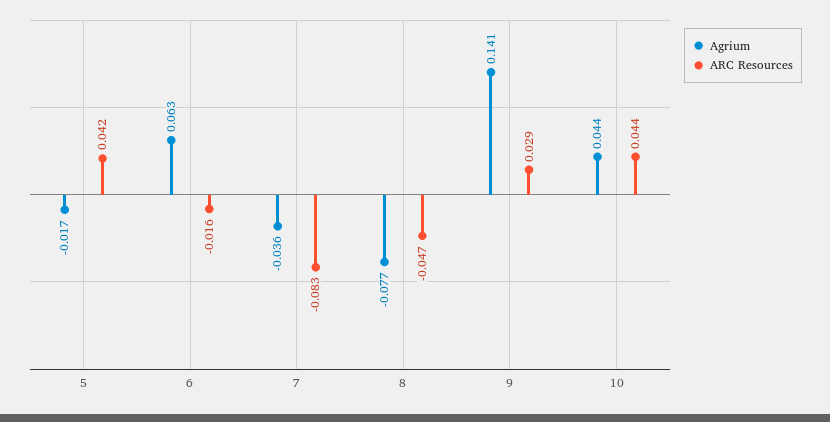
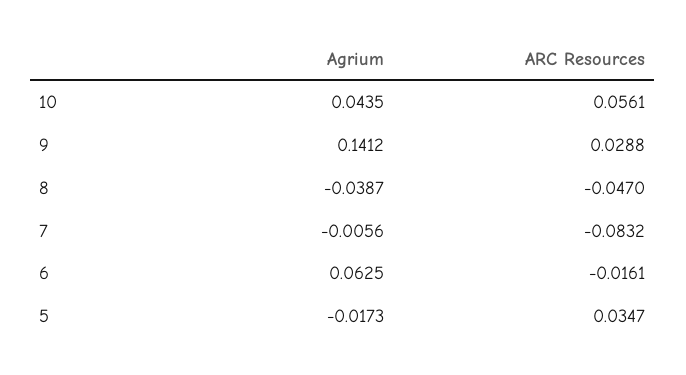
ARC Resources, 5: 0.042 -> 0.0347
Agrium, 7: -0.036 -> -0.0056
Agrium, 8: -0.077 -> -0.0387
ARC Resources, 10: 0.044 -> 0.0561

